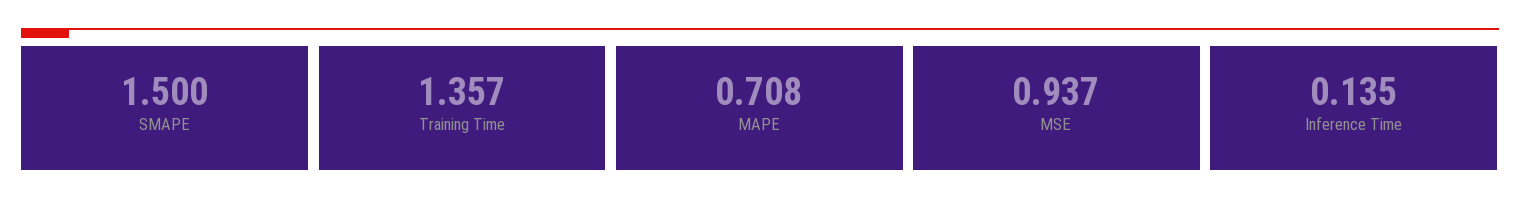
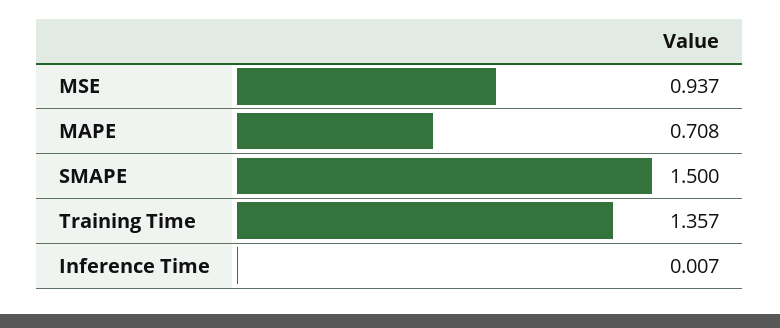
Inference Time: 0.135 -> 0.007

